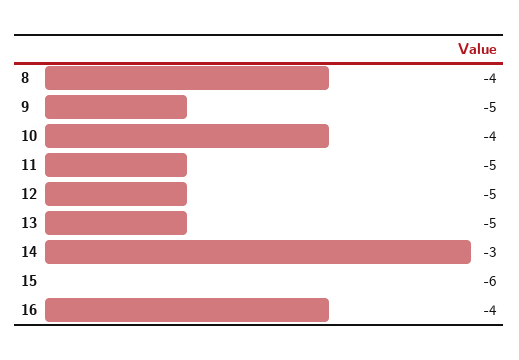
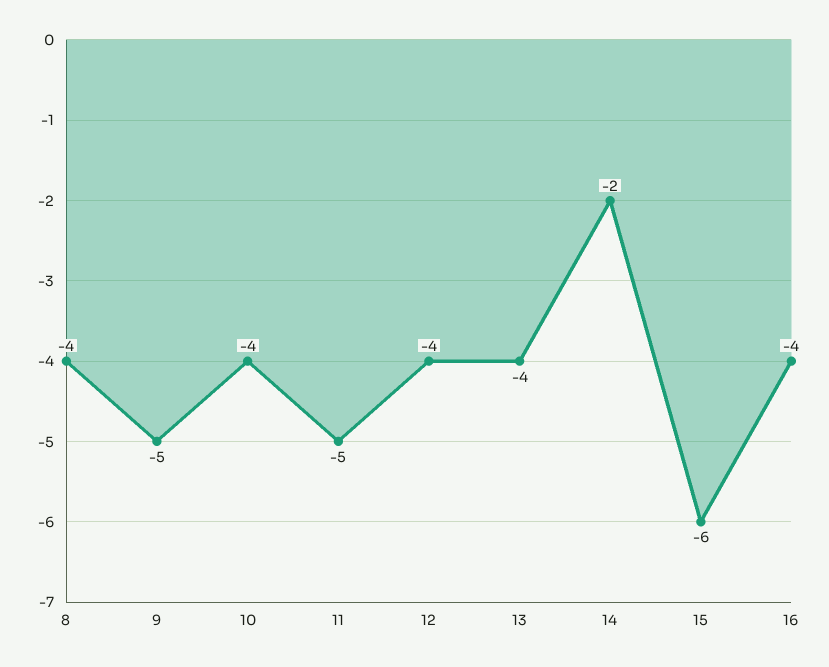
12: -5 -> -4
13: -5 -> -4
14: -3 -> -2

